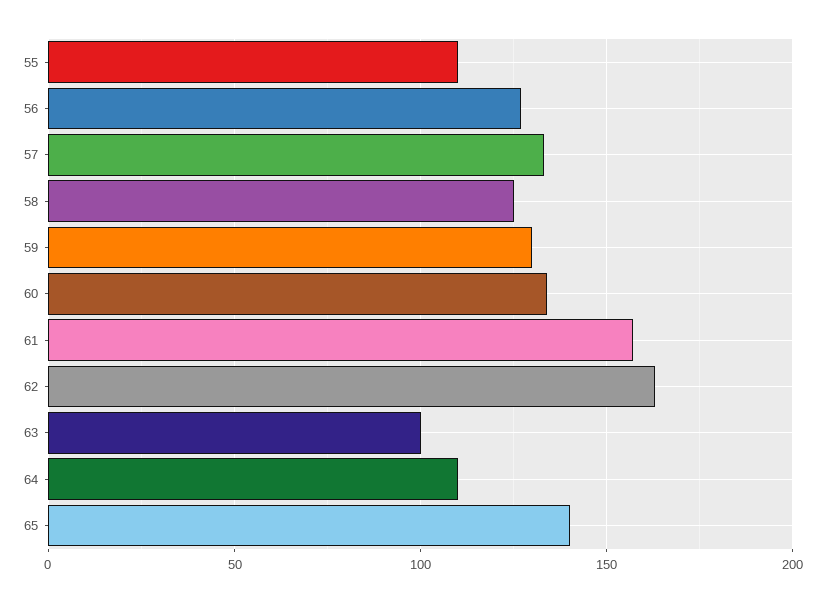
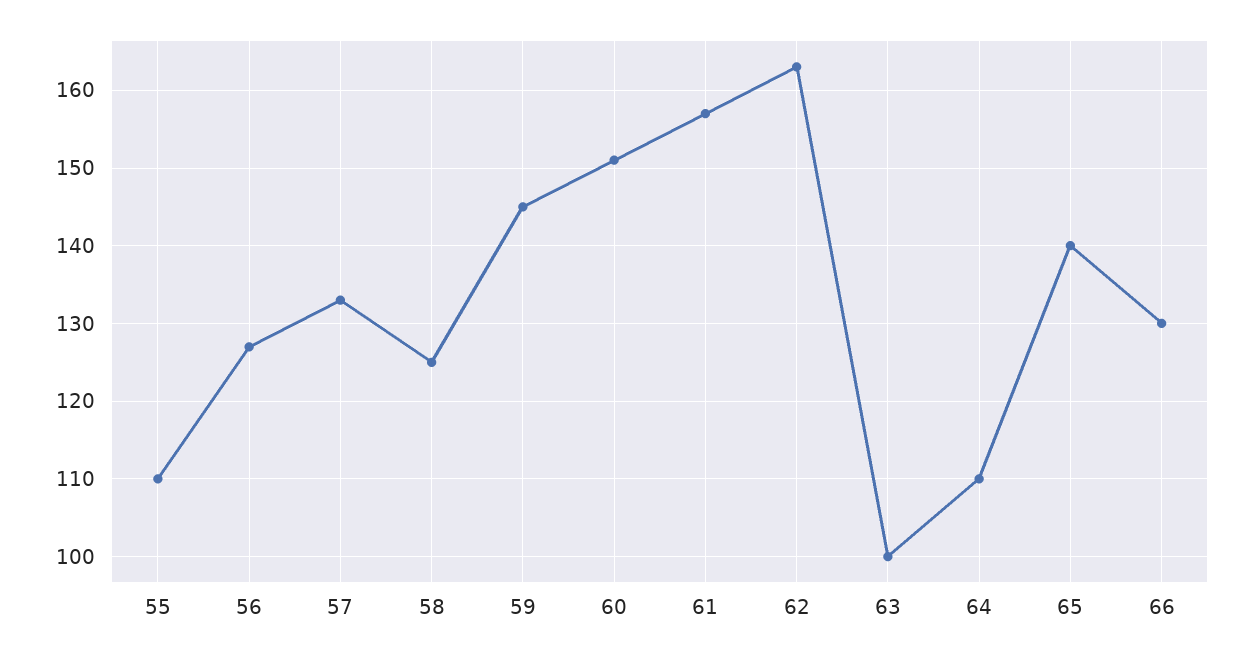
59: 130 -> 145
60: 135 -> 151
66: none -> 130

